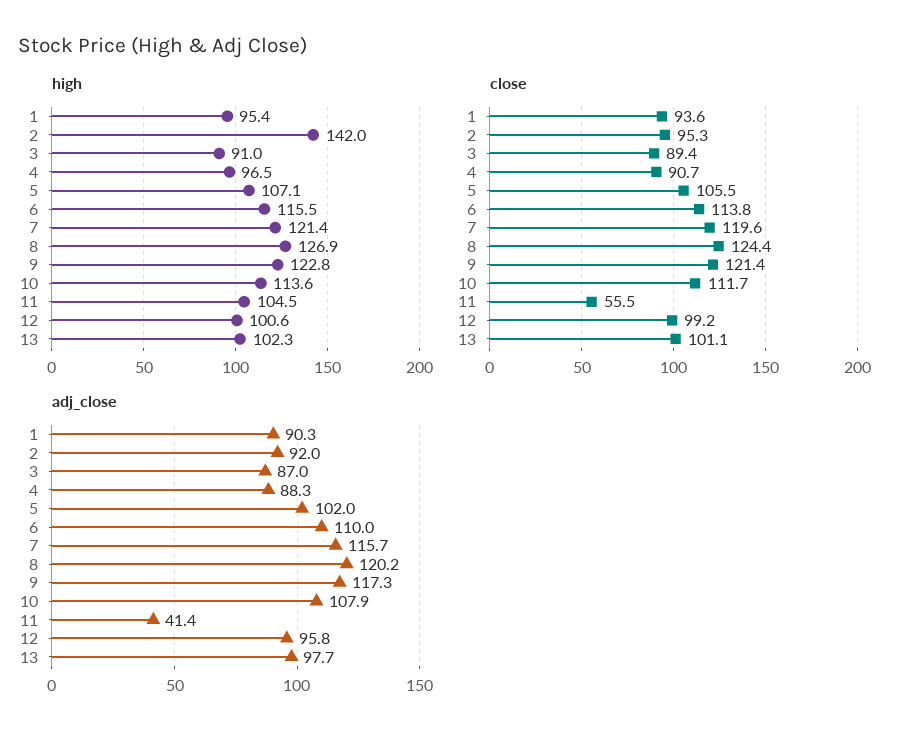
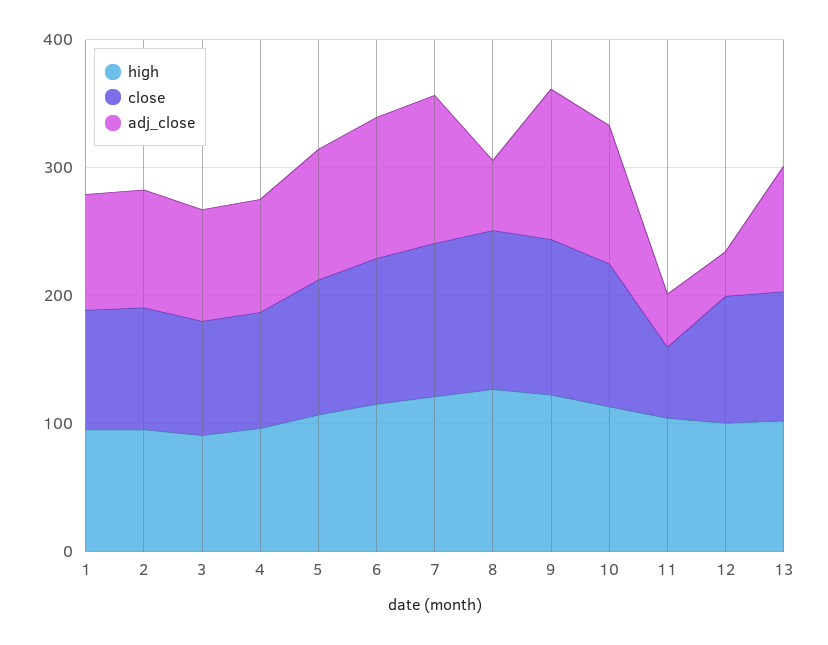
high, 2: 142 -> 100
adj_close, 8: 120.2 -> 60
adj_close, 12: 95.8 -> 40

